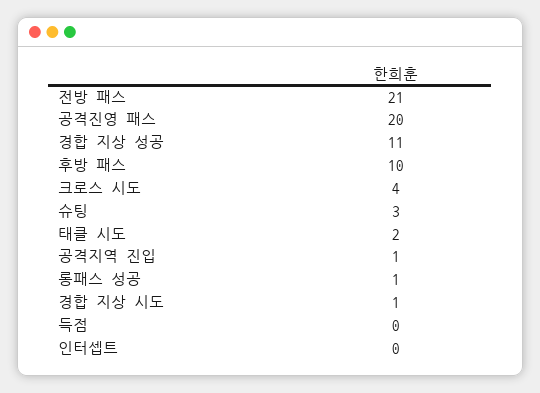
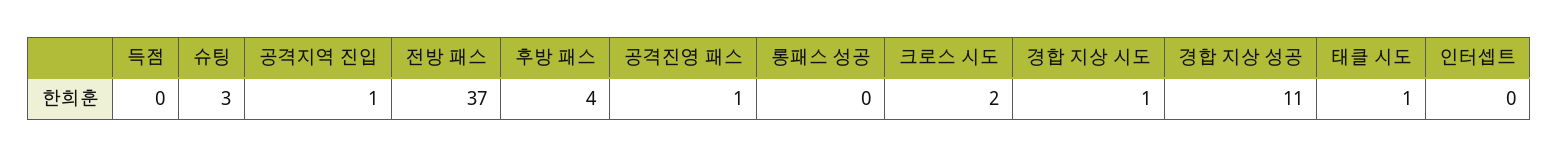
전방 패스: 21 -> 37
공격진영 패스: 20 -> 1
후방 패스: 10 -> 4
크로스 시도: 4 -> 2
태클 시도: 2 -> 1
롱패스 성공: 1 -> 0

